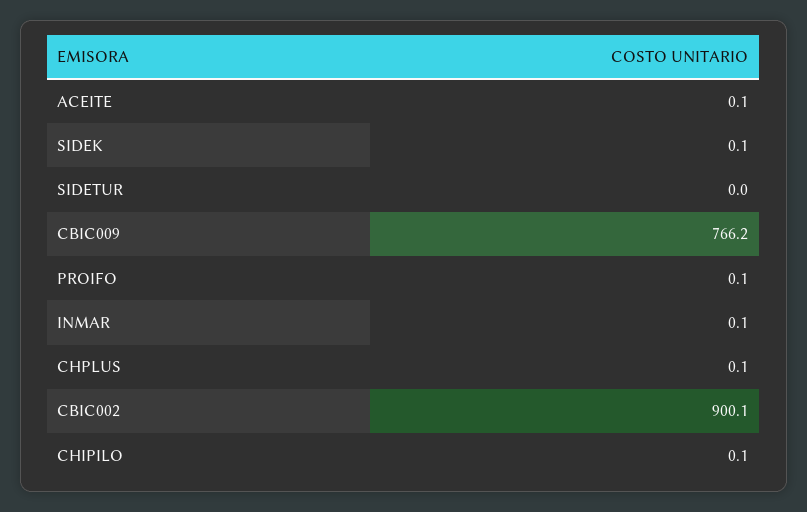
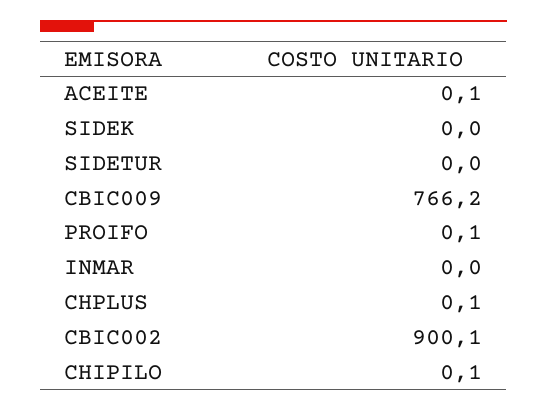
SIDEK: 0.1 -> 0
INMAR: 0.1 -> 0

